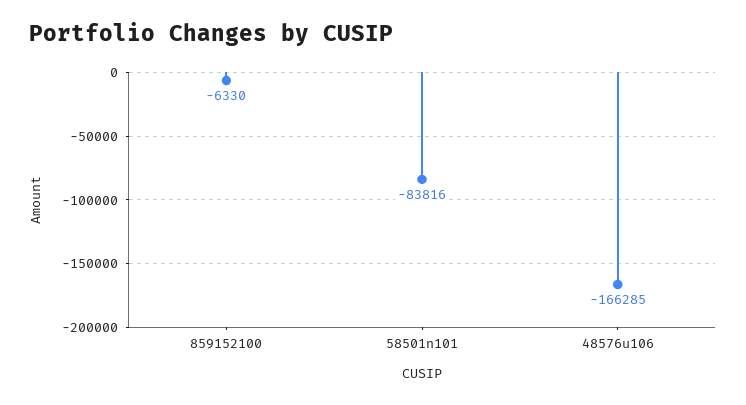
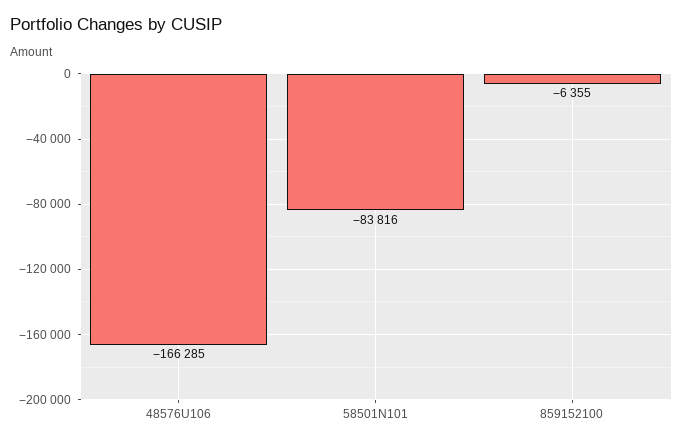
859152100: -6330 -> -6355

